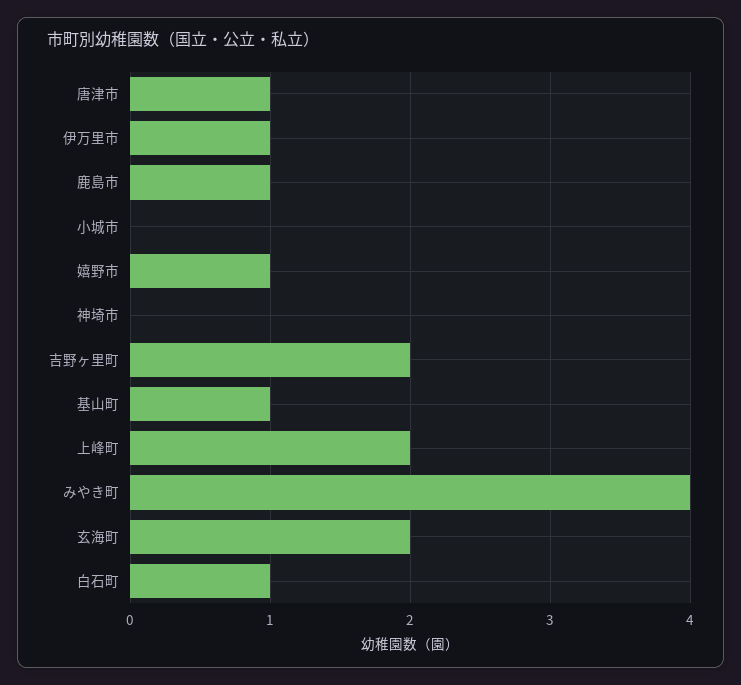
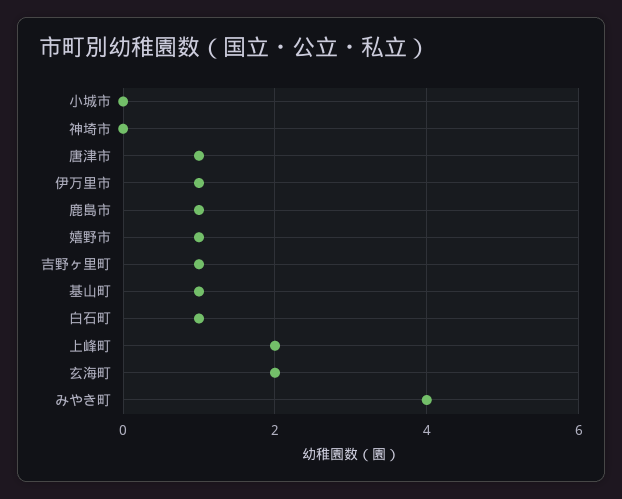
吉野ヶ里町: 2 -> 1

